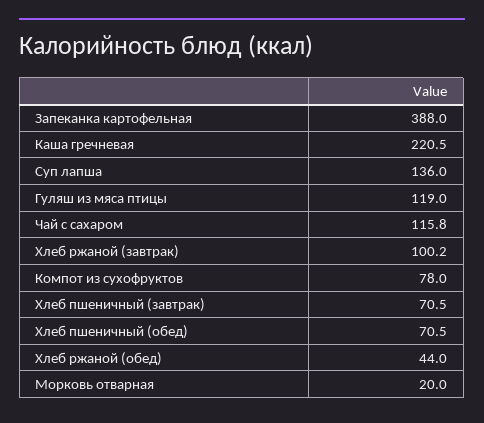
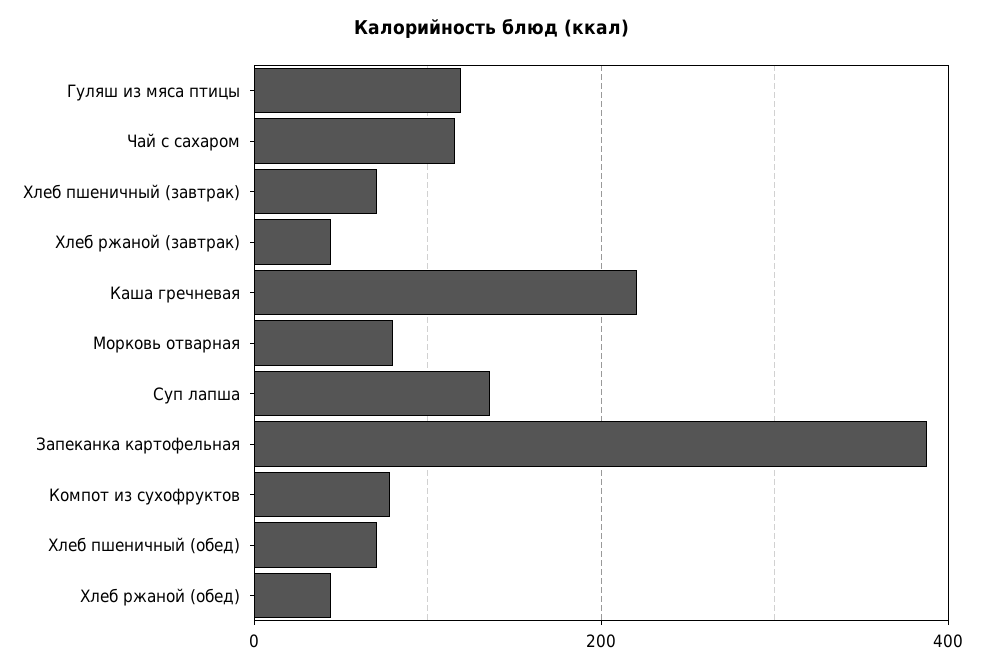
Хлеб ржаной (завтрак): 100.2 -> 40
Морковь отварная: 20 -> 80

